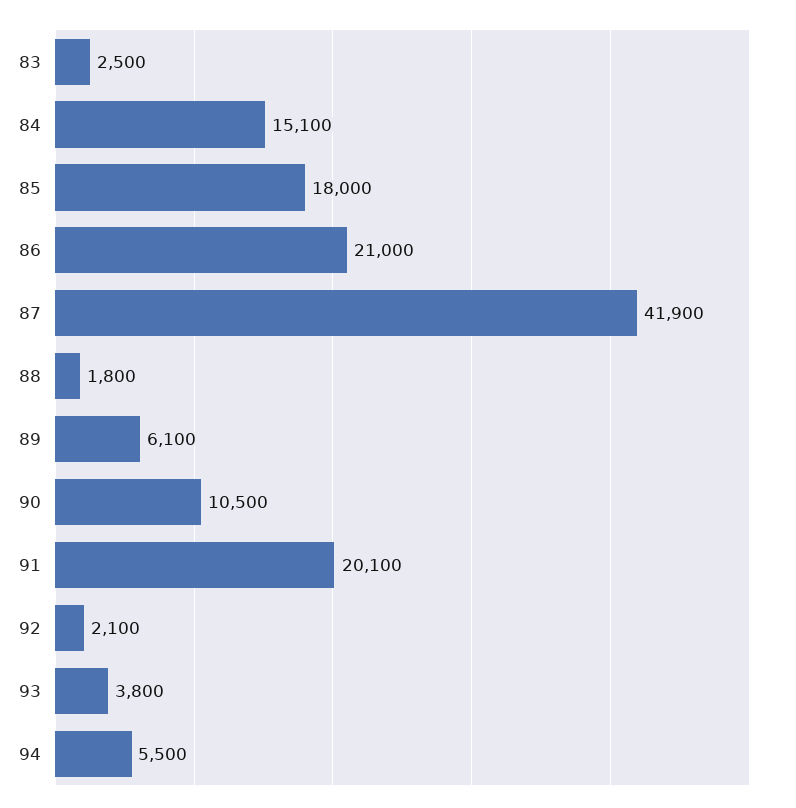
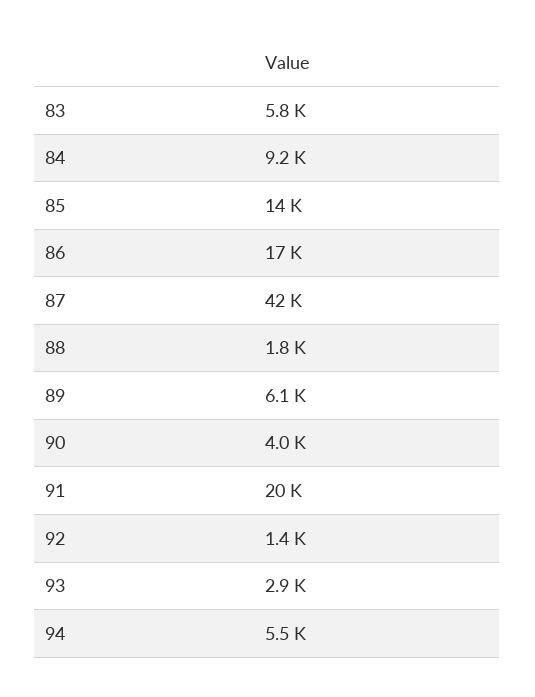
83: 2500 -> 5800
84: 15100 -> 9200
85: 18000 -> 14000
86: 21000 -> 17000
90: 10500 -> 4000
92: 2100 -> 1400
93: 3800 -> 2900

